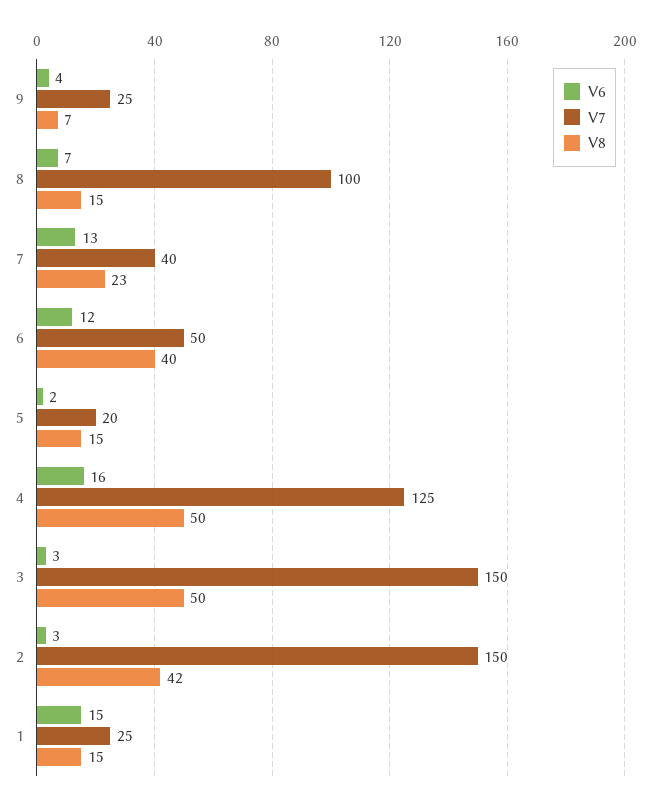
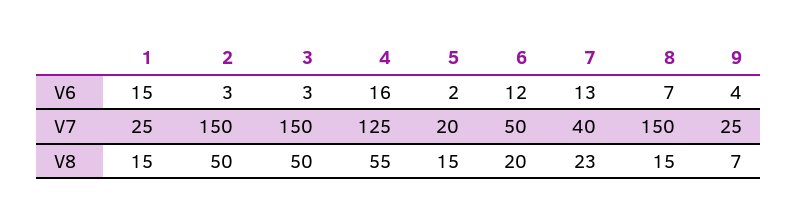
V7, 8: 100 -> 150
V8, 6: 40 -> 20
V8, 4: 50 -> 55
V8, 2: 42 -> 50

